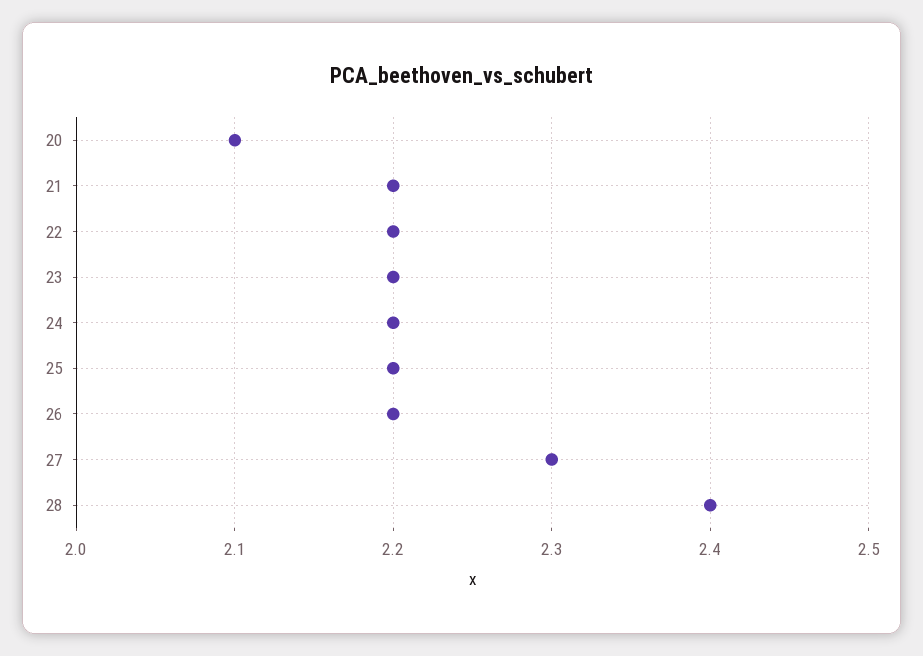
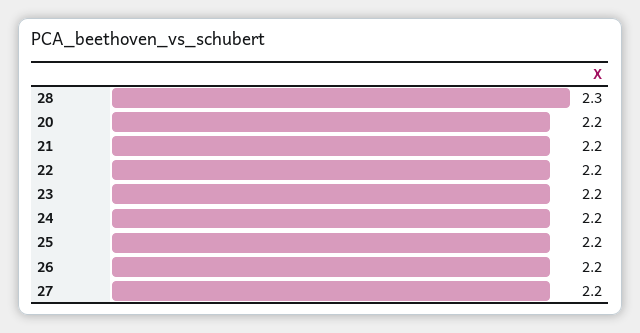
20: 2.1 -> 2.2
27: 2.3 -> 2.2
28: 2.4 -> 2.3

